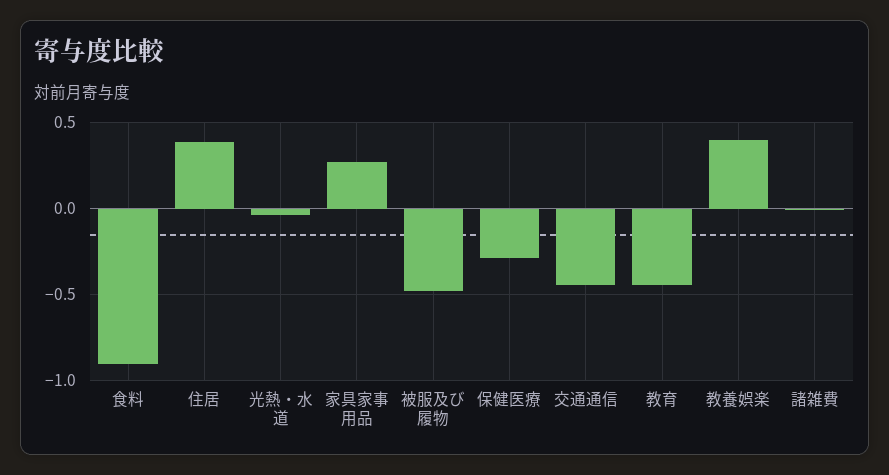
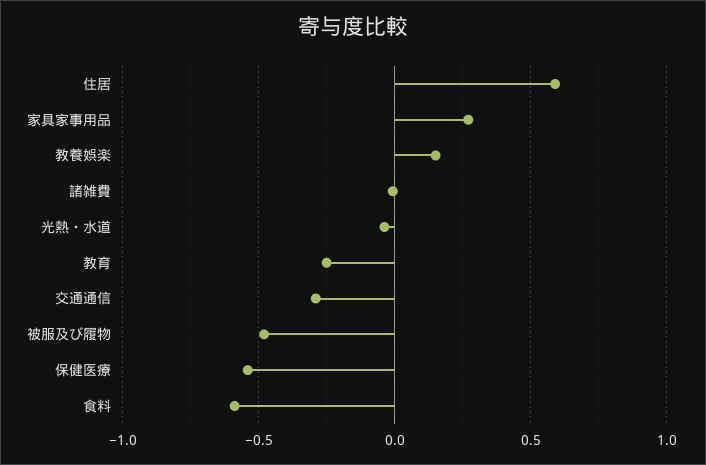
食料: -0.9 -> -0.6
住居: 0.4 -> 0.6
保健医療: -0.3 -> -0.55
交通通信: -0.45 -> -0.3
教育: -0.45 -> -0.25
教養娯楽: 0.4 -> 0.15

